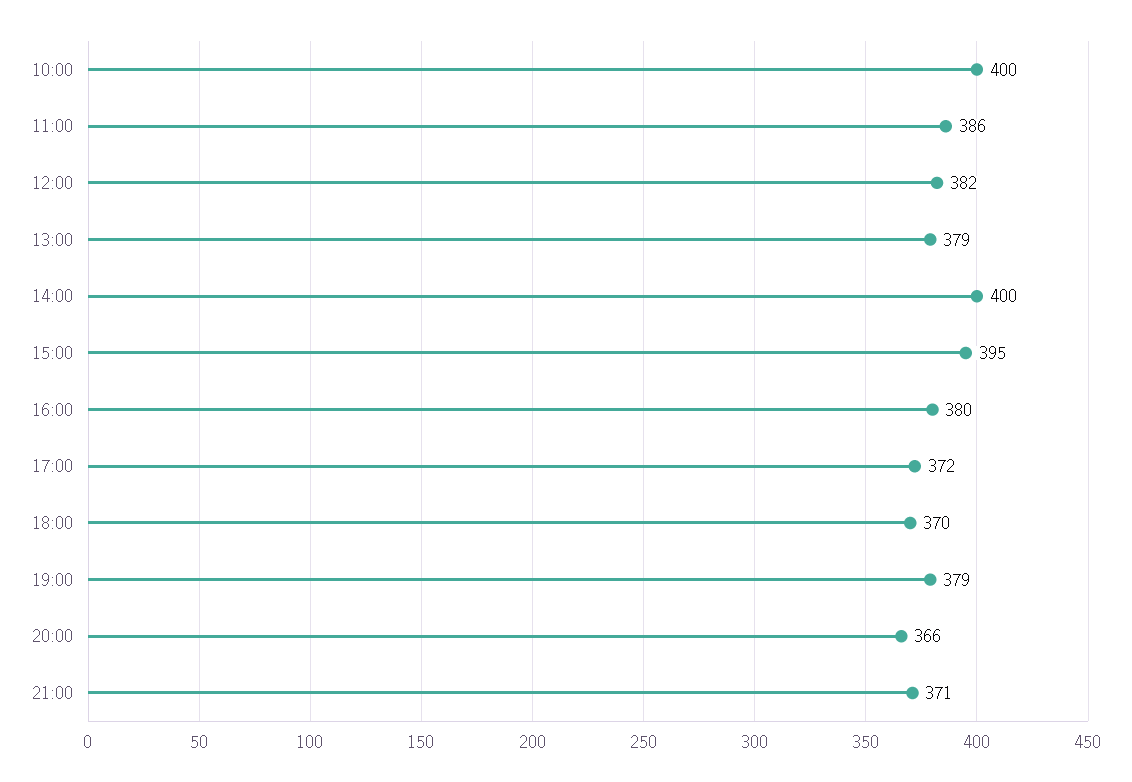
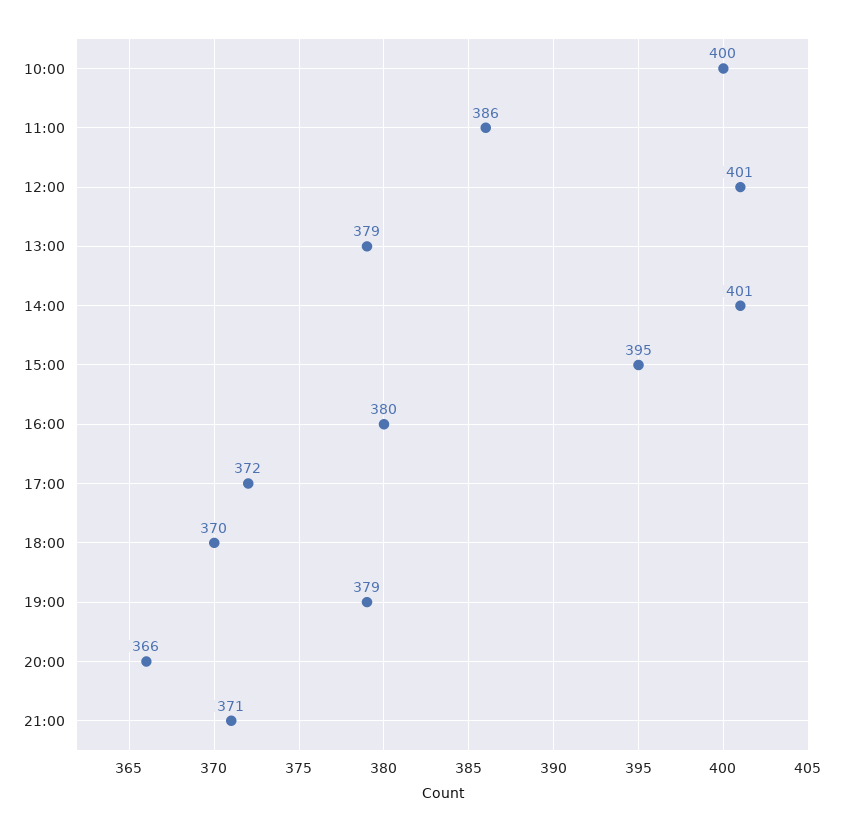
12:00: 382 -> 401
14:00: 400 -> 401

